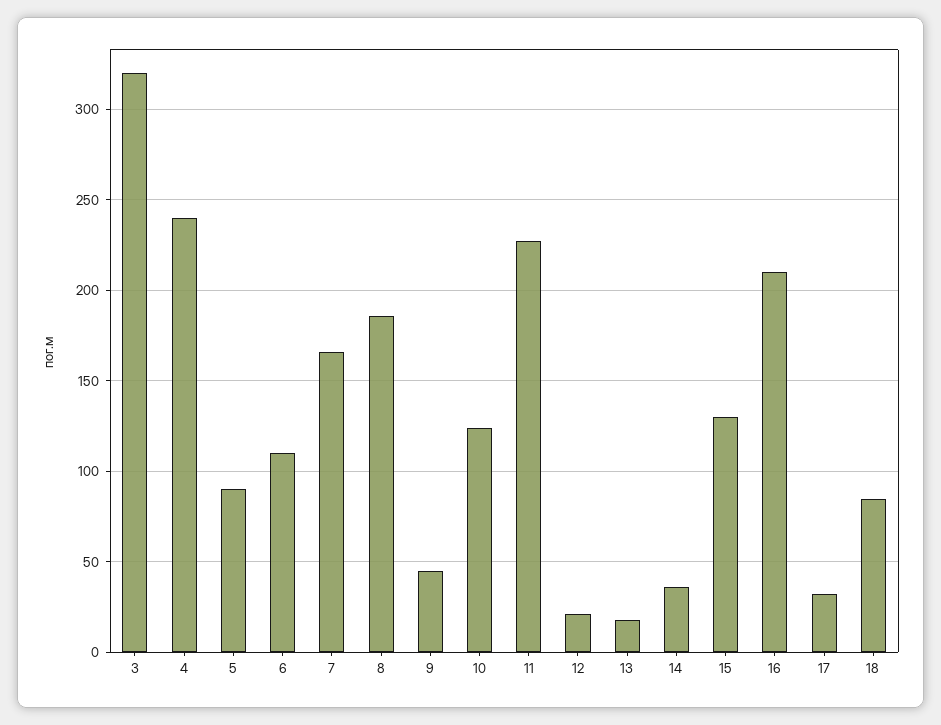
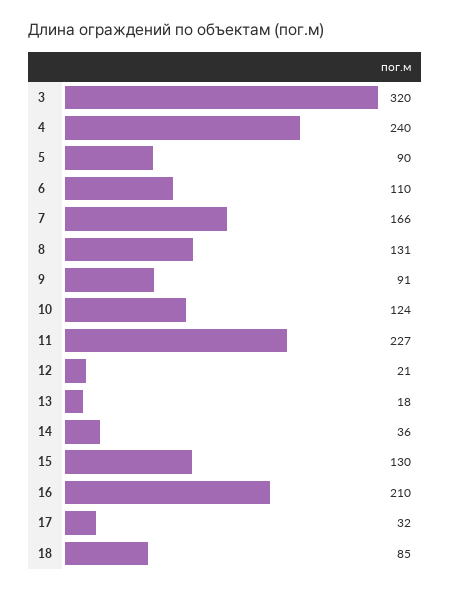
8: 185 -> 131
9: 45 -> 91

